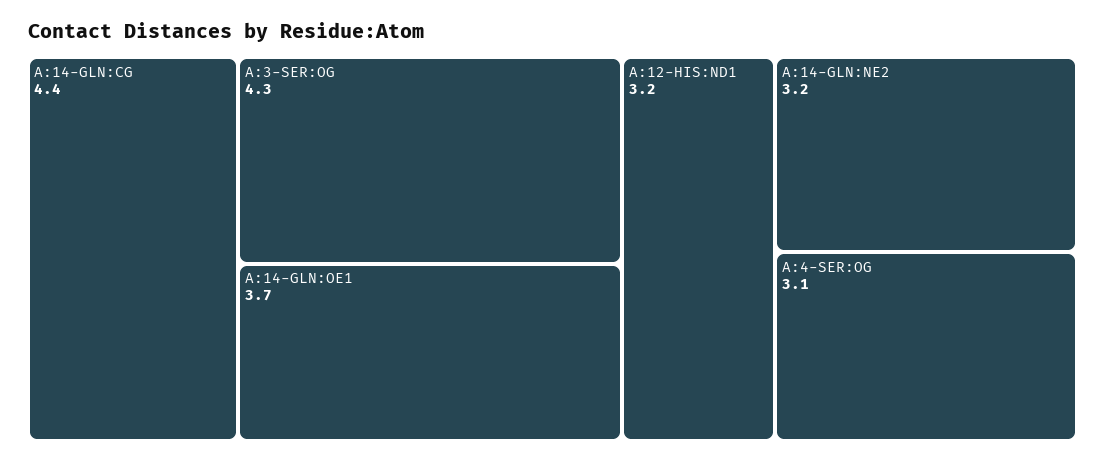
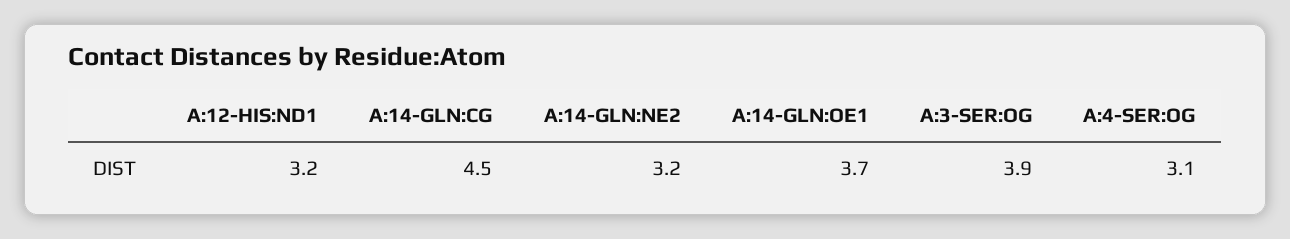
A:14-GLN:CG: 4.4 -> 4.5
A:3-SER:OG: 4.3 -> 3.9

